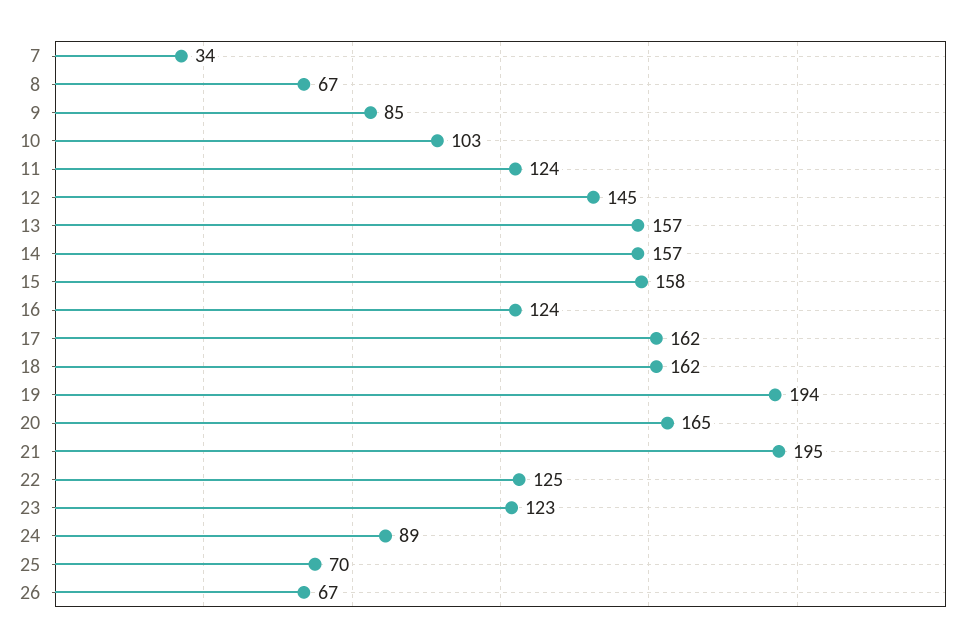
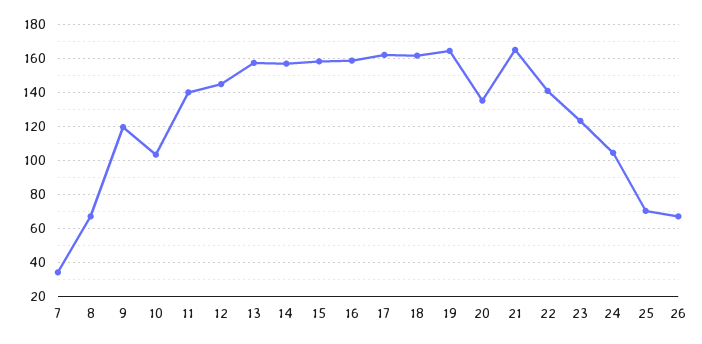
9: 85 -> 120
11: 124 -> 140
16: 124 -> 160
19: 194 -> 165
20: 165 -> 135
21: 195 -> 165
22: 125 -> 140
24: 89 -> 105

